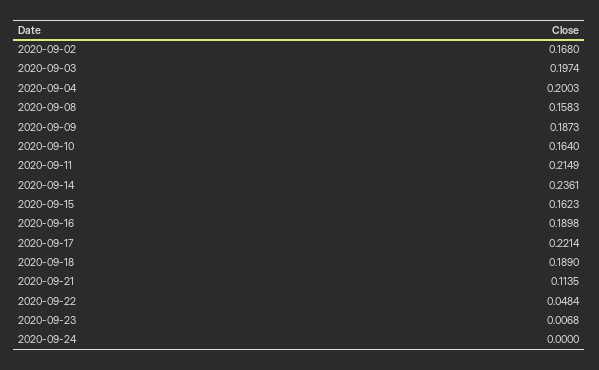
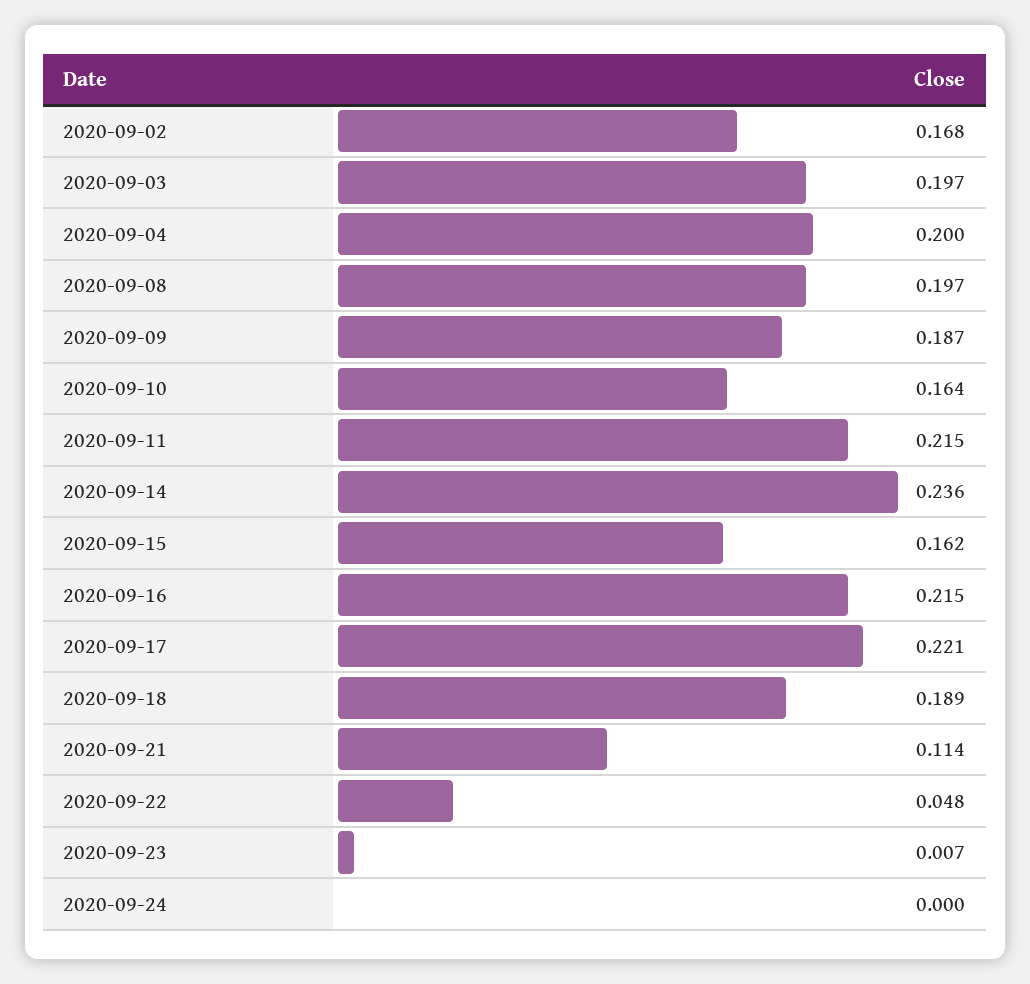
2020-09-08: 0.1583 -> 0.197
2020-09-16: 0.1898 -> 0.215

